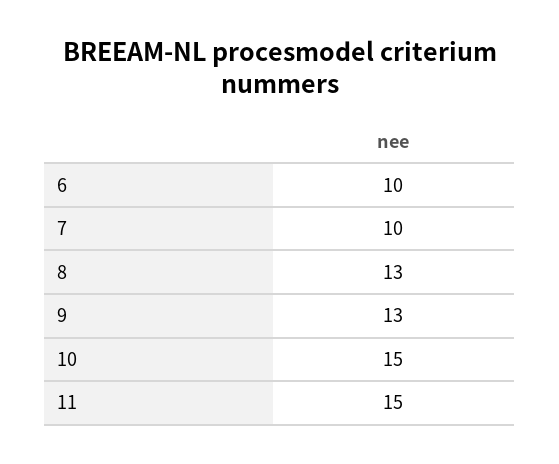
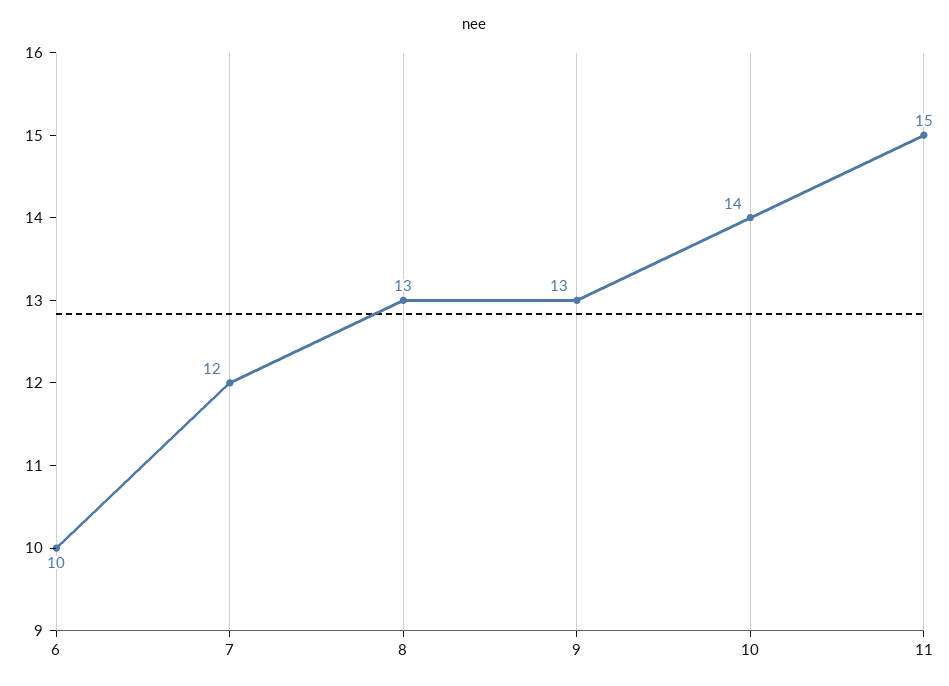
7: 10 -> 12
10: 15 -> 14

